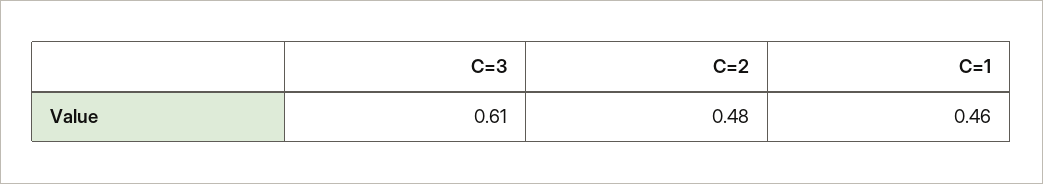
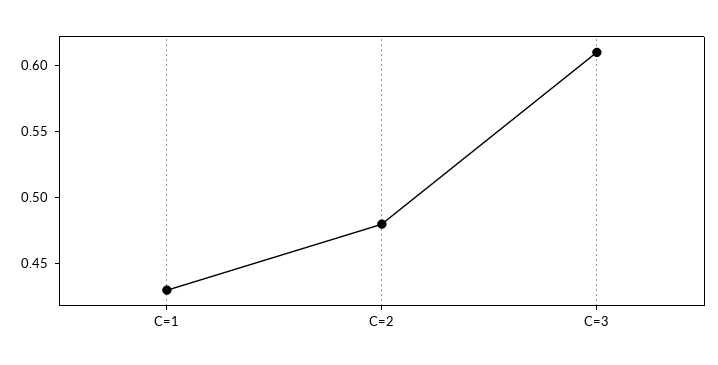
C=1: 0.46 -> 0.43

